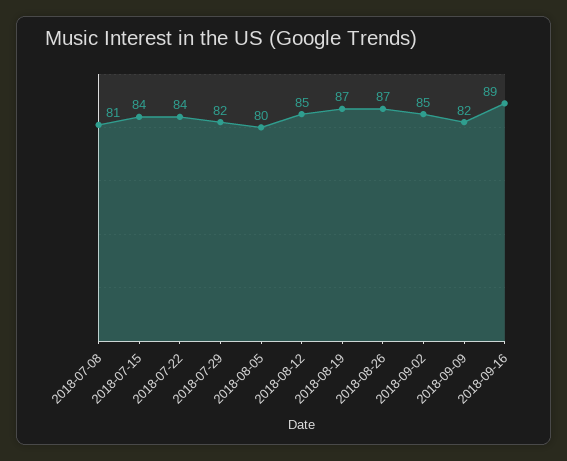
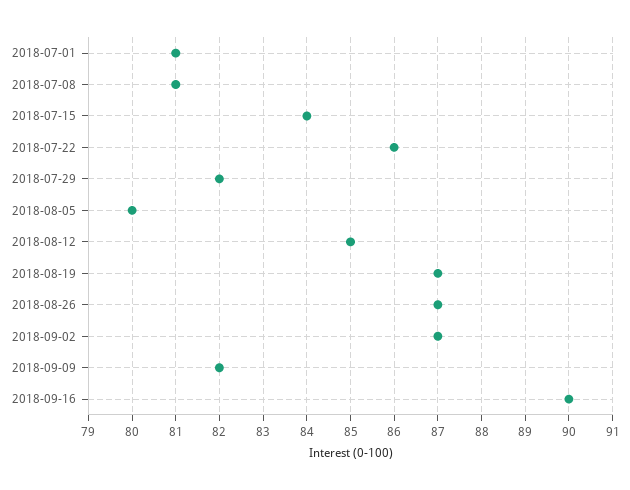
2018-07-22: 84 -> 86
2018-09-02: 85 -> 87
2018-09-16: 89 -> 90
2018-07-01: none -> 81

